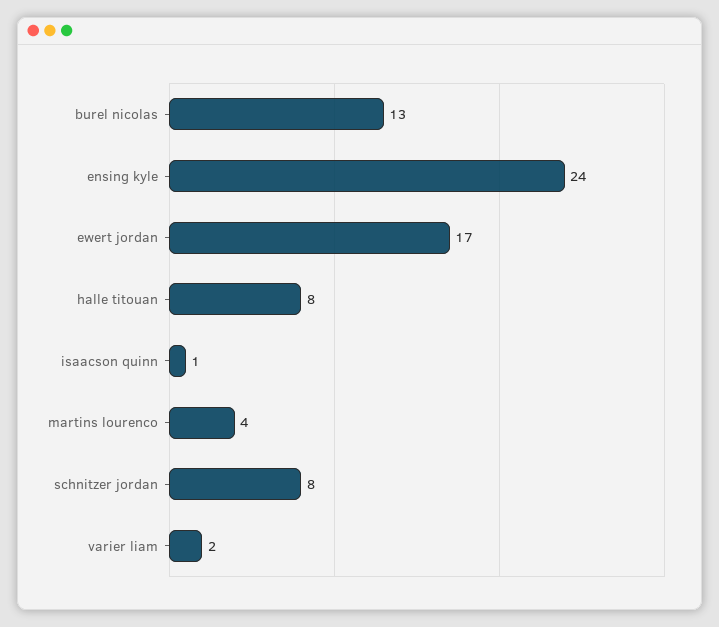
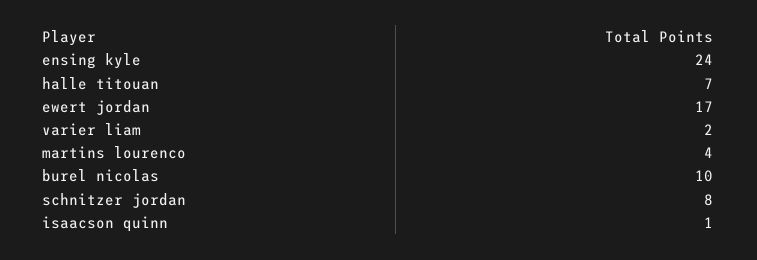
burel nicolas: 13 -> 10
halle titouan: 8 -> 7

